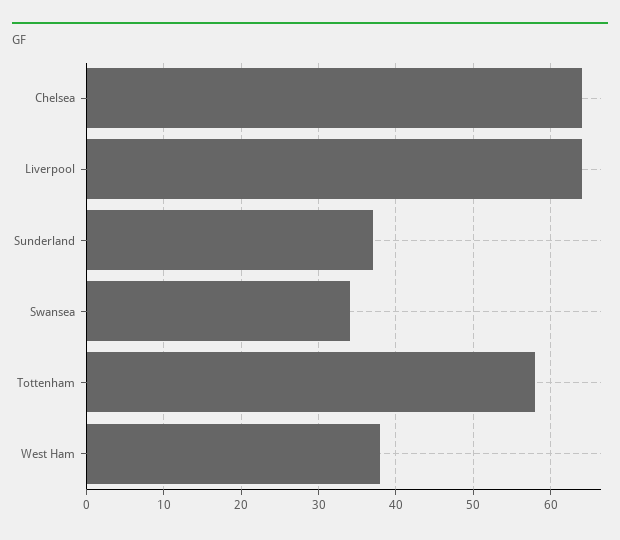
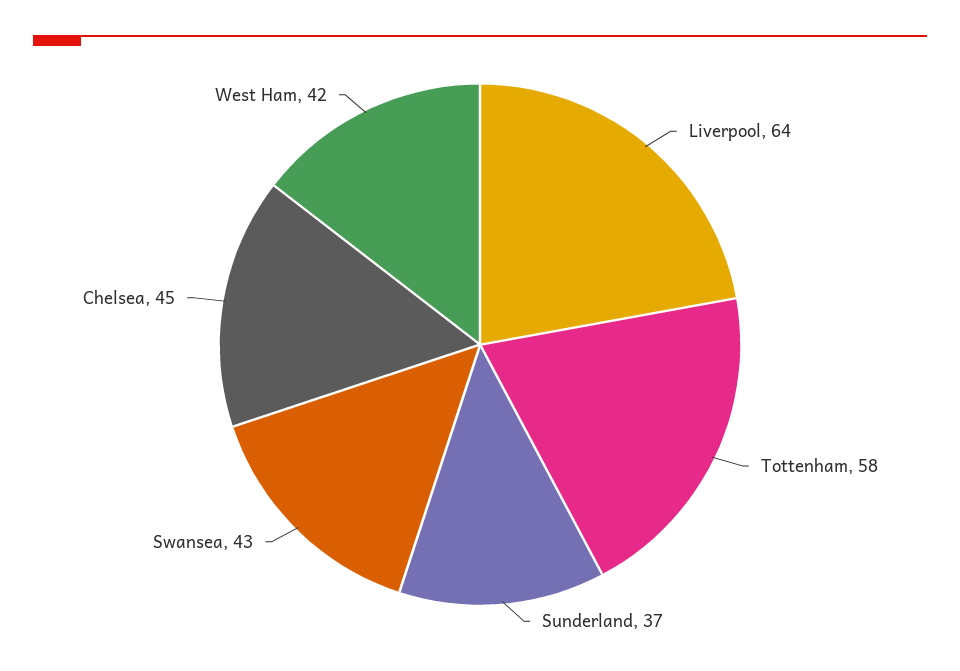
Chelsea: 64 -> 45
Swansea: 34 -> 43
West Ham: 38 -> 42

